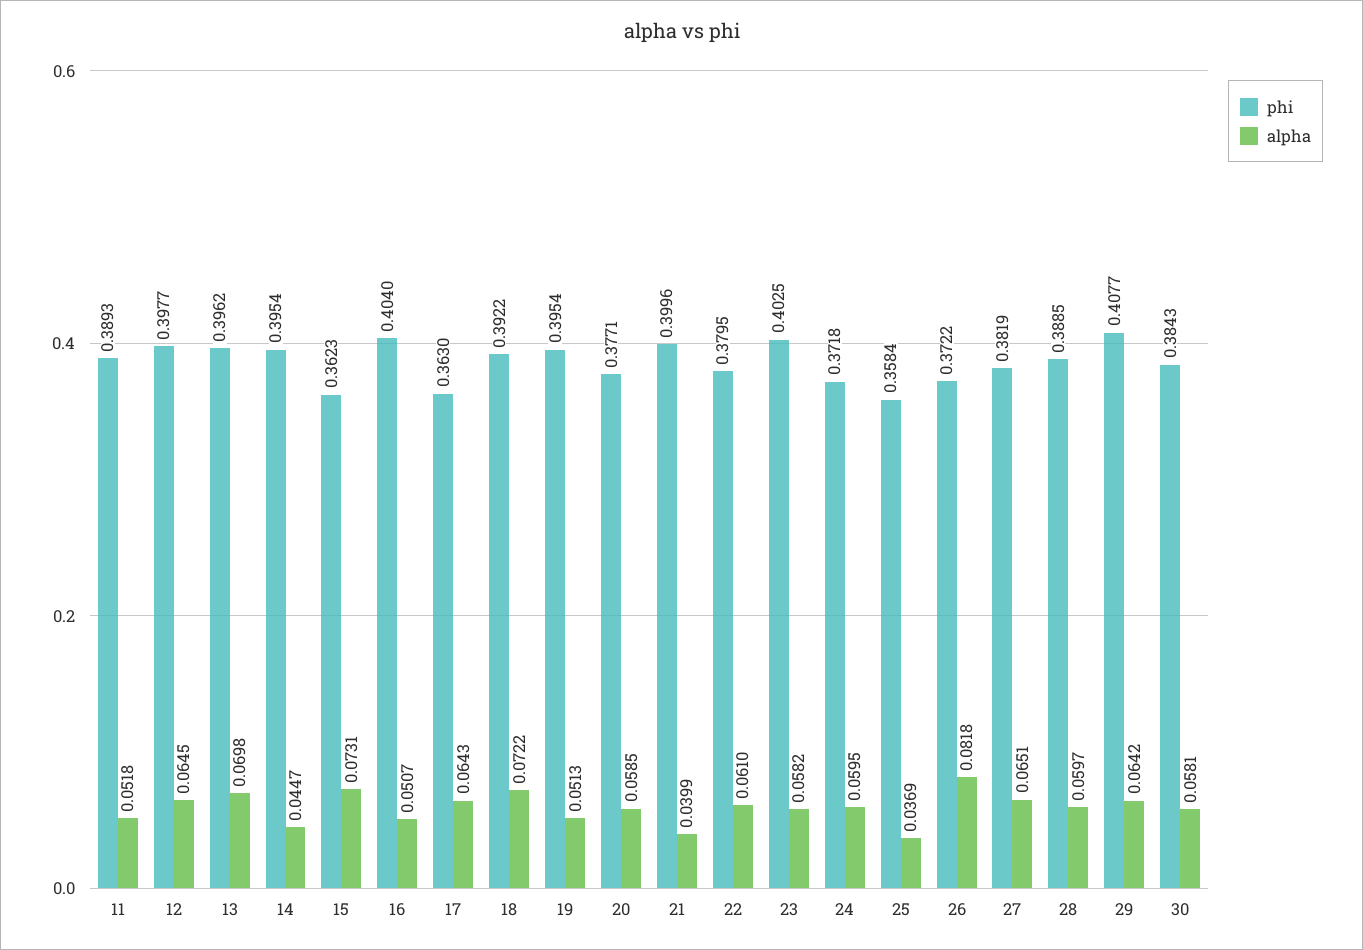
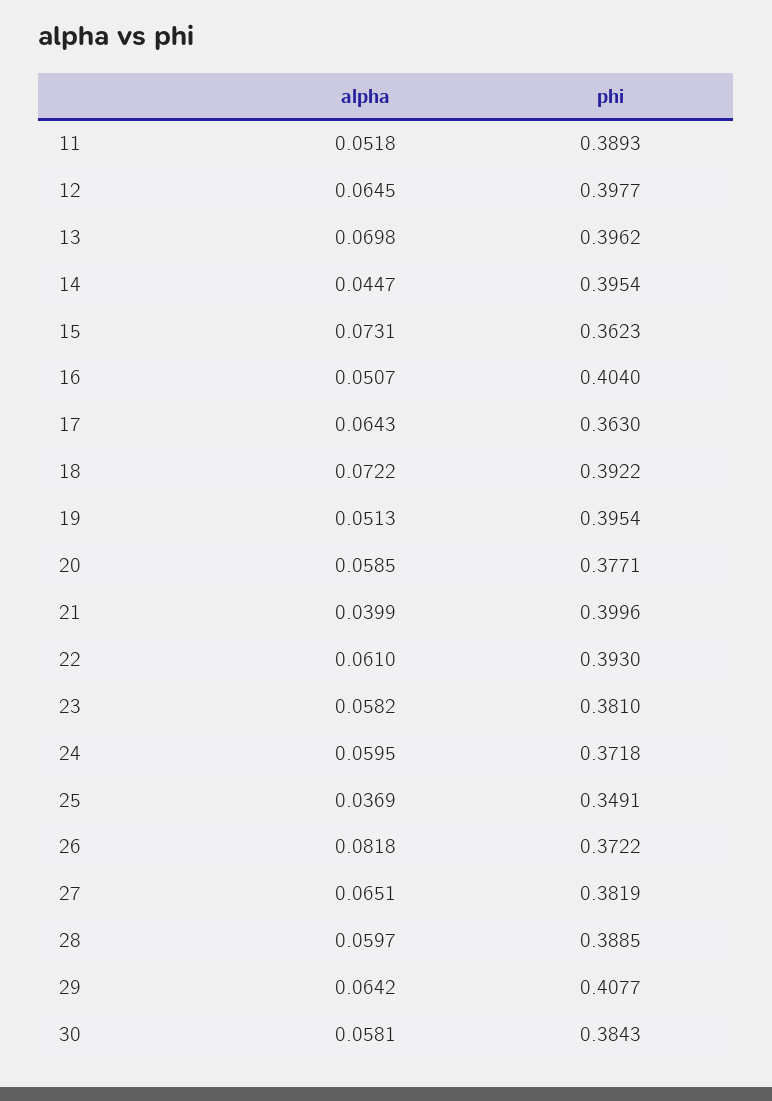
phi, 22: 0.3795 -> 0.393
phi, 23: 0.4025 -> 0.381
phi, 25: 0.3584 -> 0.3491

